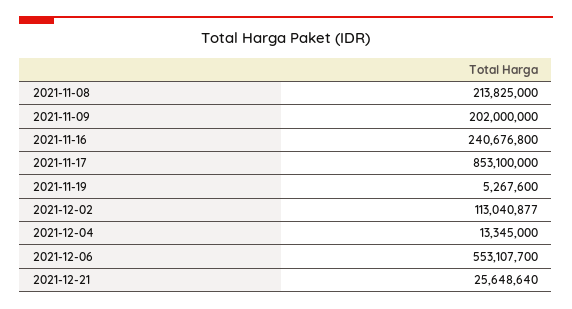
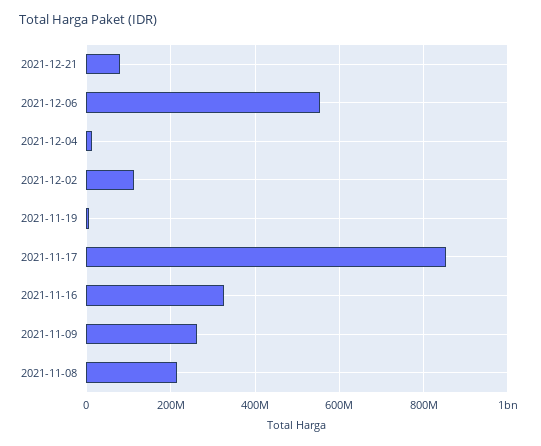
2021-11-09: 202000000 -> 260000000
2021-11-16: 240676800 -> 320000000
2021-12-21: 25648640 -> 80000000

